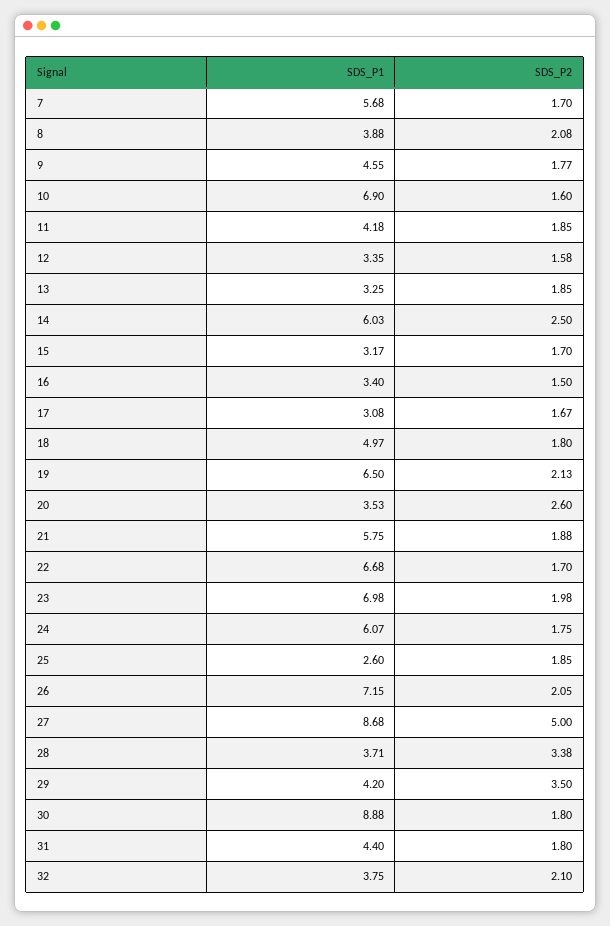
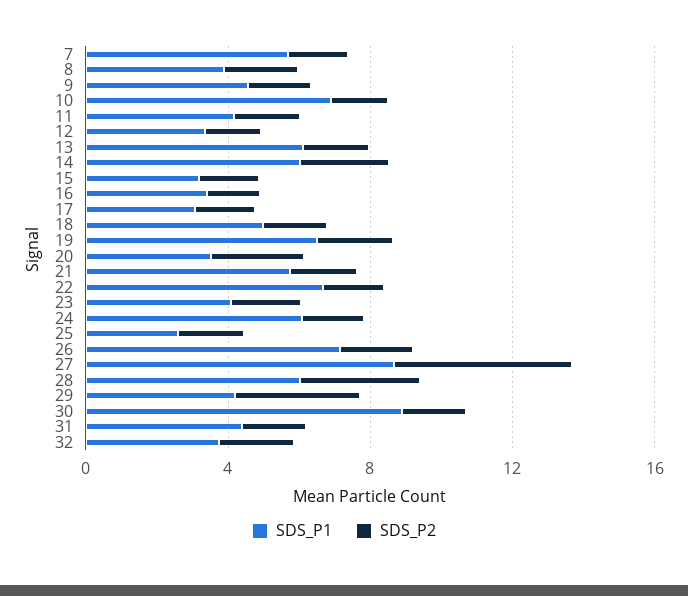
SDS_P1, 13: 3.25 -> 6
SDS_P1, 23: 6.98 -> 4
SDS_P1, 28: 3.71 -> 6

